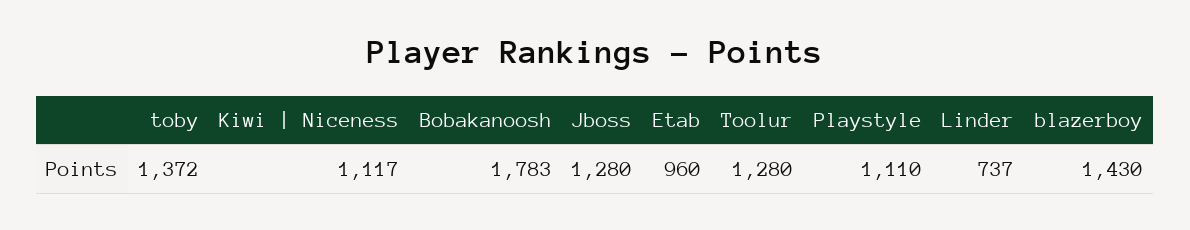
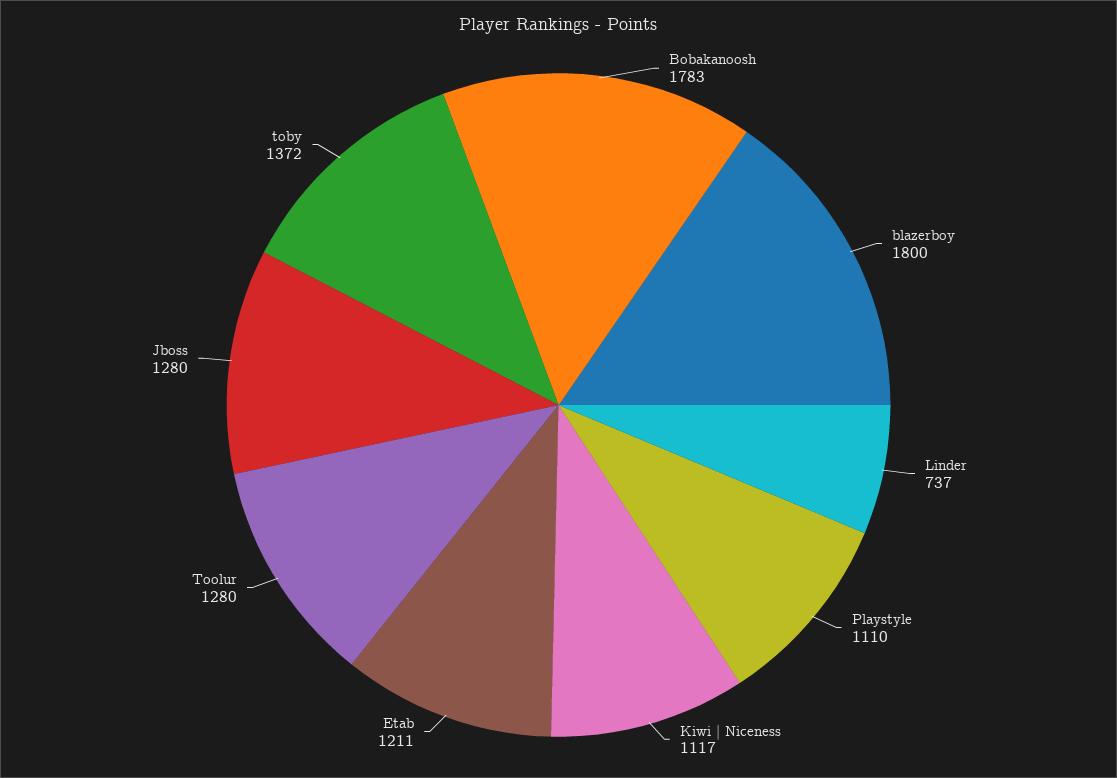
Etab: 960 -> 1211
blazerboy: 1430 -> 1800

